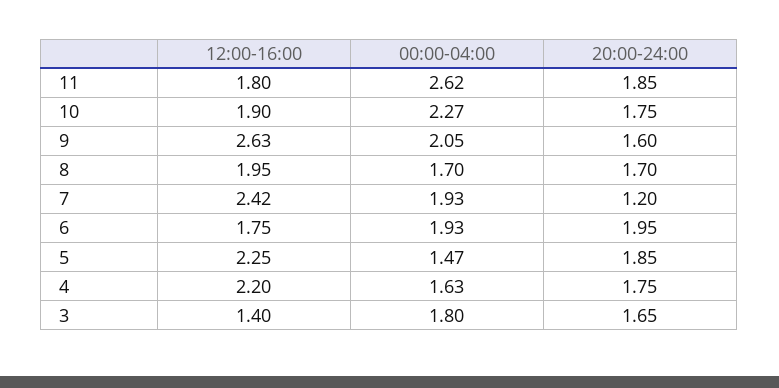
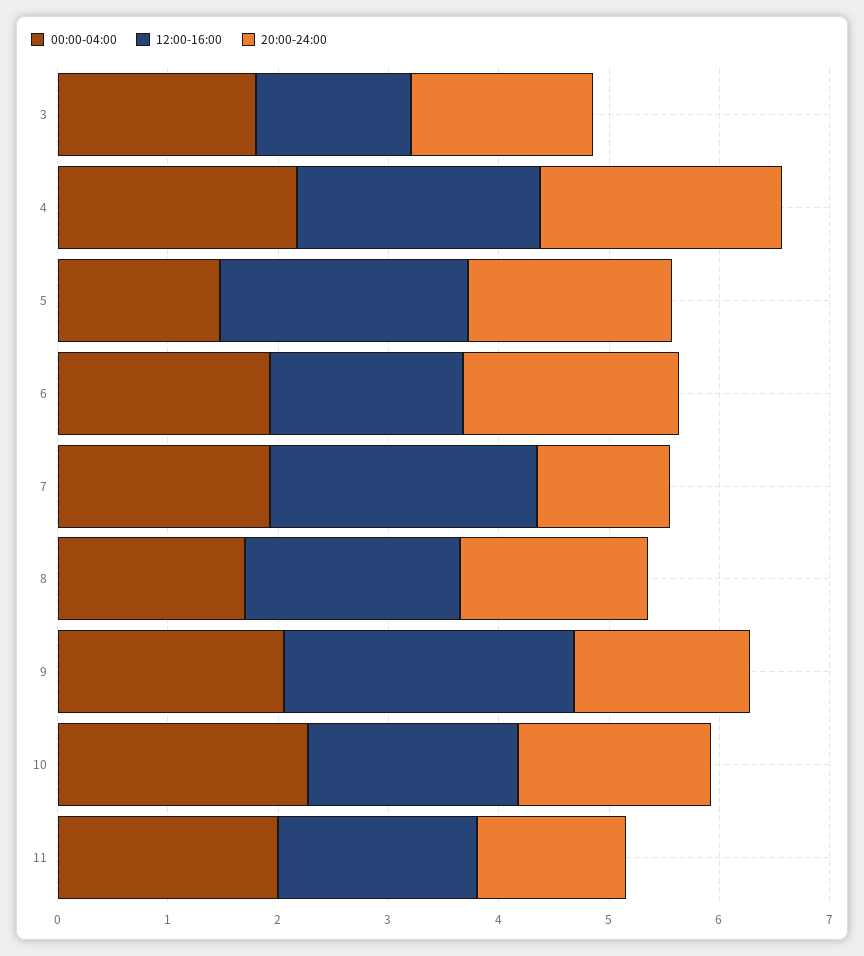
00:00-04:00, 11: 2.62 -> 2
20:00-24:00, 11: 1.85 -> 1.4
00:00-04:00, 4: 1.63 -> 2.2
20:00-24:00, 4: 1.75 -> 2.2

